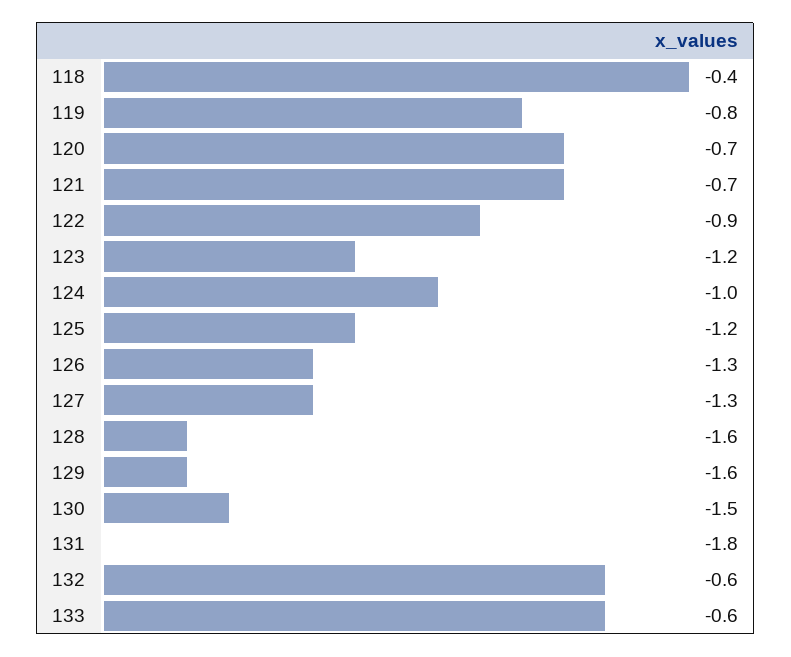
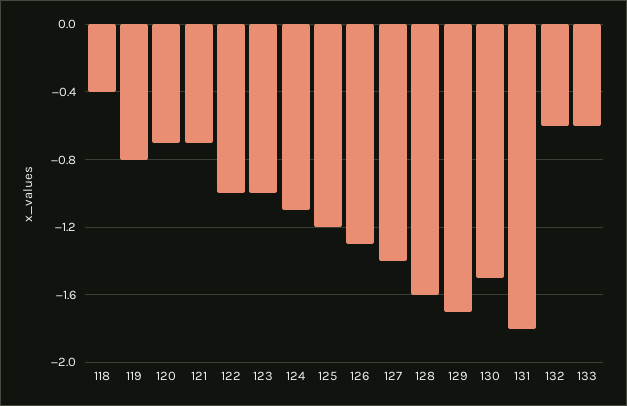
122: -0.9 -> -1
123: -1.2 -> -1
124: -1 -> -1.1
127: -1.3 -> -1.4
129: -1.6 -> -1.7

